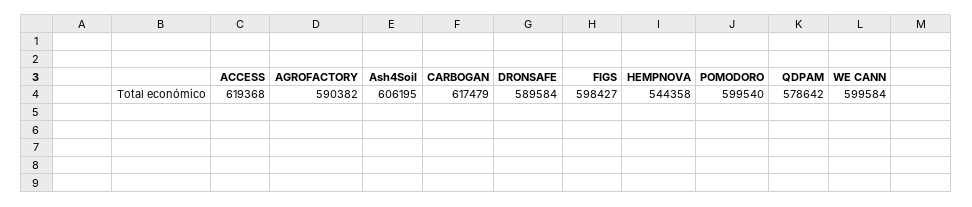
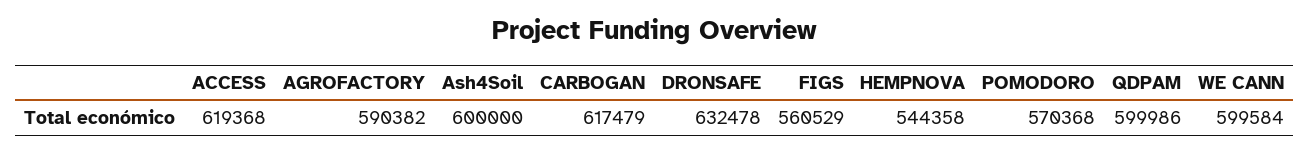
Ash4Soil: 606195 -> 600000
DRONSAFE: 589584 -> 632478
FIGS: 598427 -> 560529
POMODORO: 599540 -> 570368
QDPAM: 578642 -> 599986

